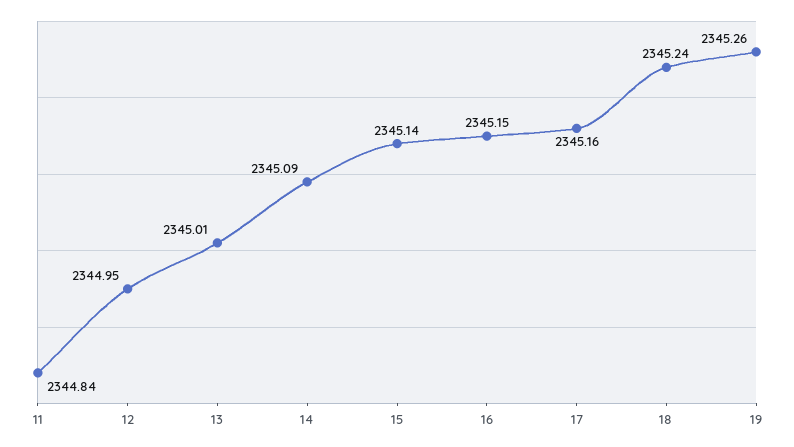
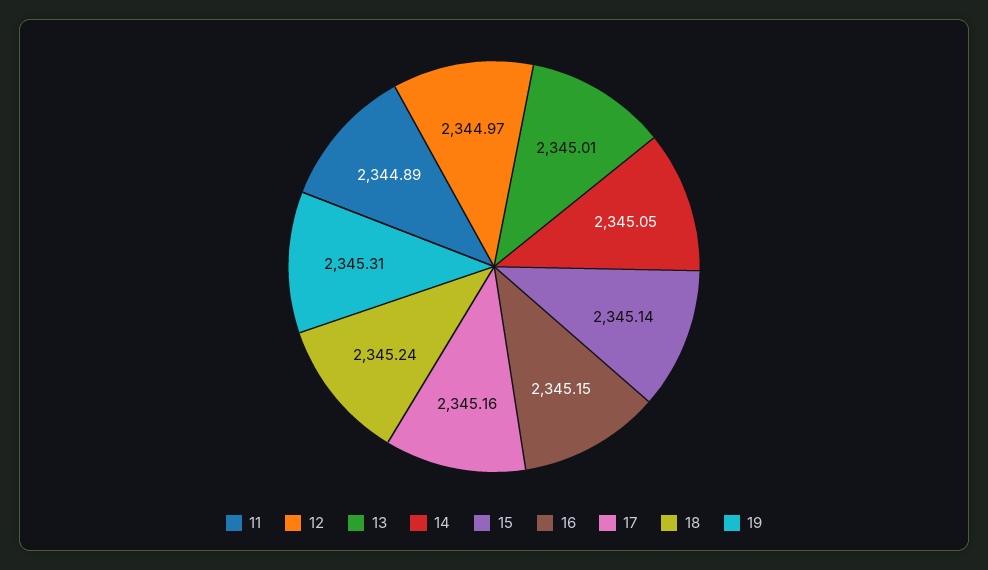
11: 2344.84 -> 2344.89
12: 2344.95 -> 2344.97
14: 2345.09 -> 2345.05
19: 2345.26 -> 2345.31

